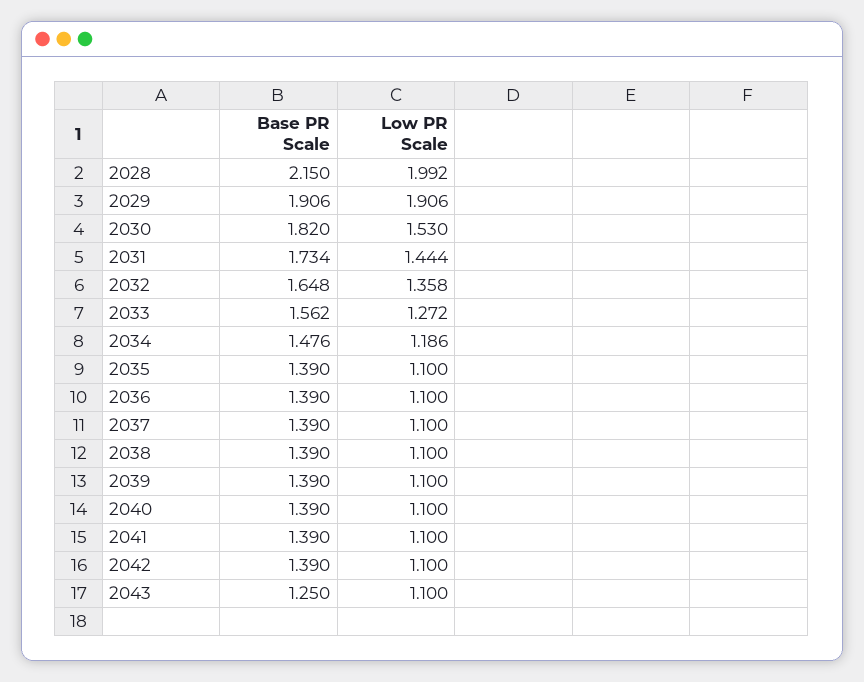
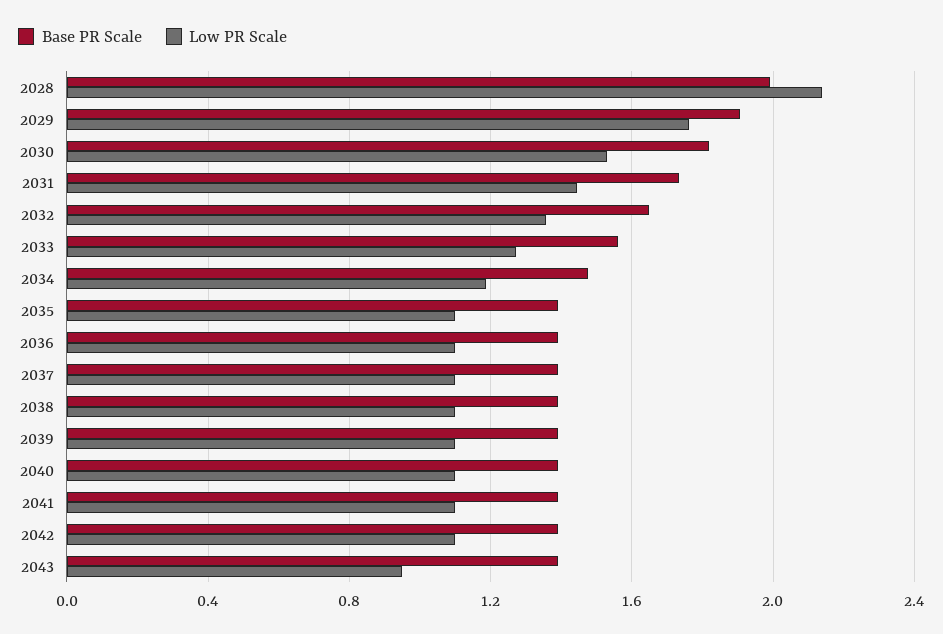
Base PR Scale, 2028: 2.15 -> 2
Low PR Scale, 2028: 1.992 -> 2.15
Low PR Scale, 2029: 1.906 -> 1.75
Base PR Scale, 2043: 1.25 -> 1.4
Low PR Scale, 2043: 1.1 -> 0.95

